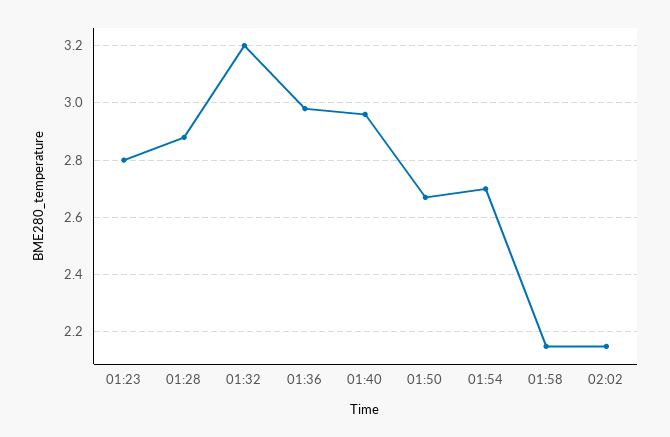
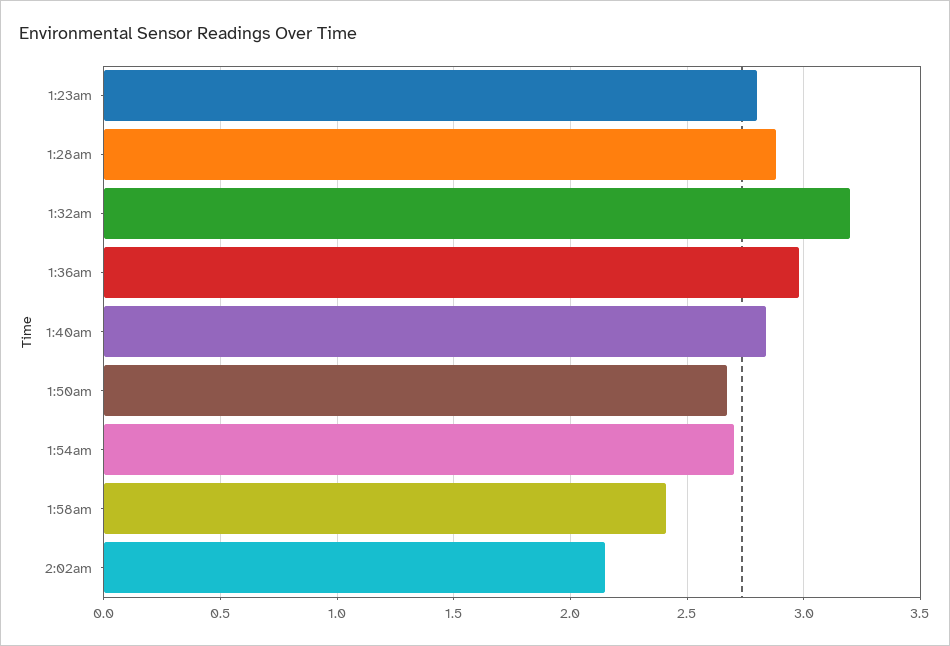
01:40: 2.95 -> 2.85
01:58: 2.15 -> 2.4

